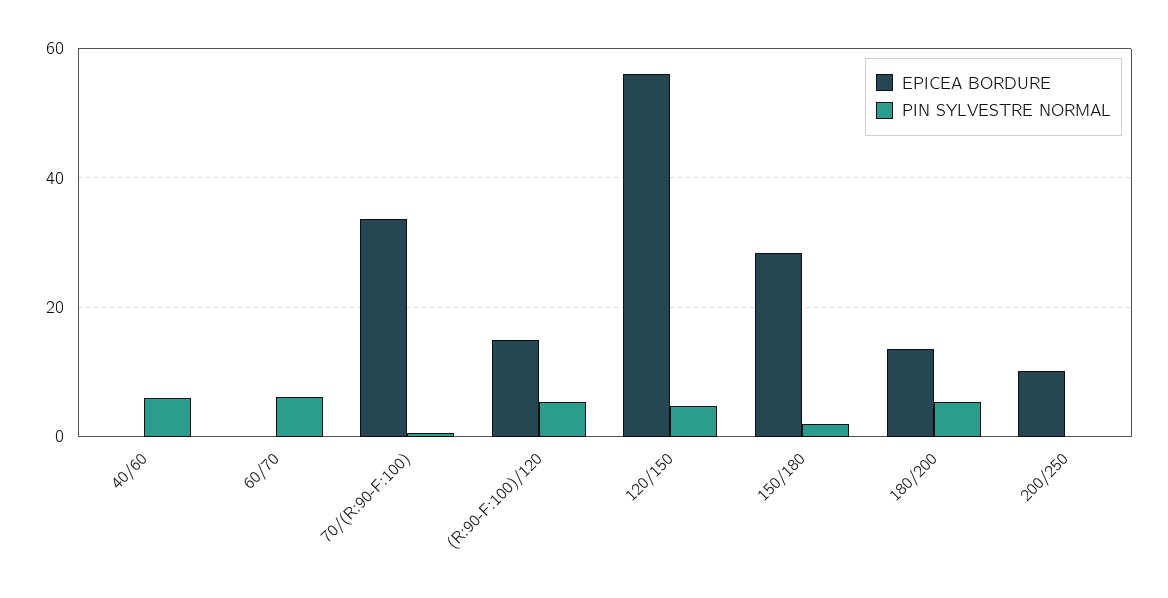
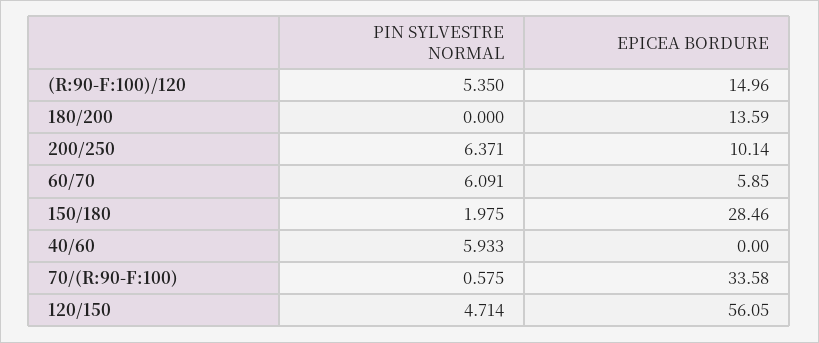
EPICEA BORDURE, 60/70: 0 -> 5.85
PIN SYLVESTRE NORMAL, 180/200: 6 -> 0
PIN SYLVESTRE NORMAL, 200/250: 0 -> 6.371

